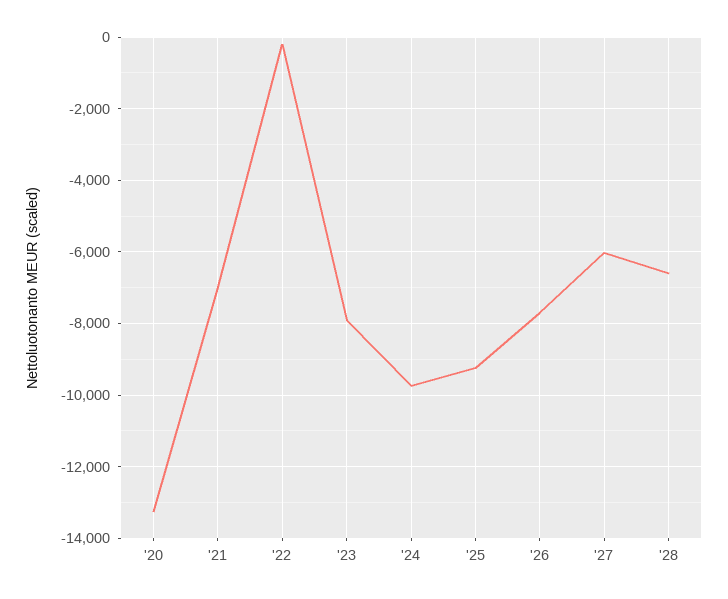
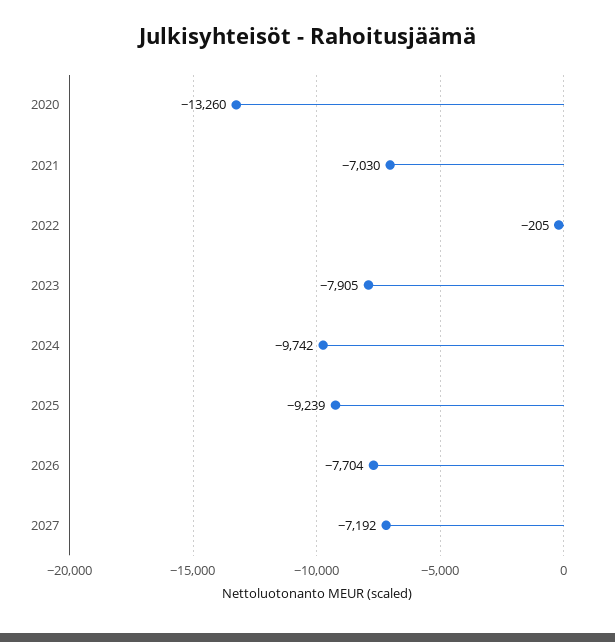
'27: -6000 -> -7192
'28: -6600 -> none

